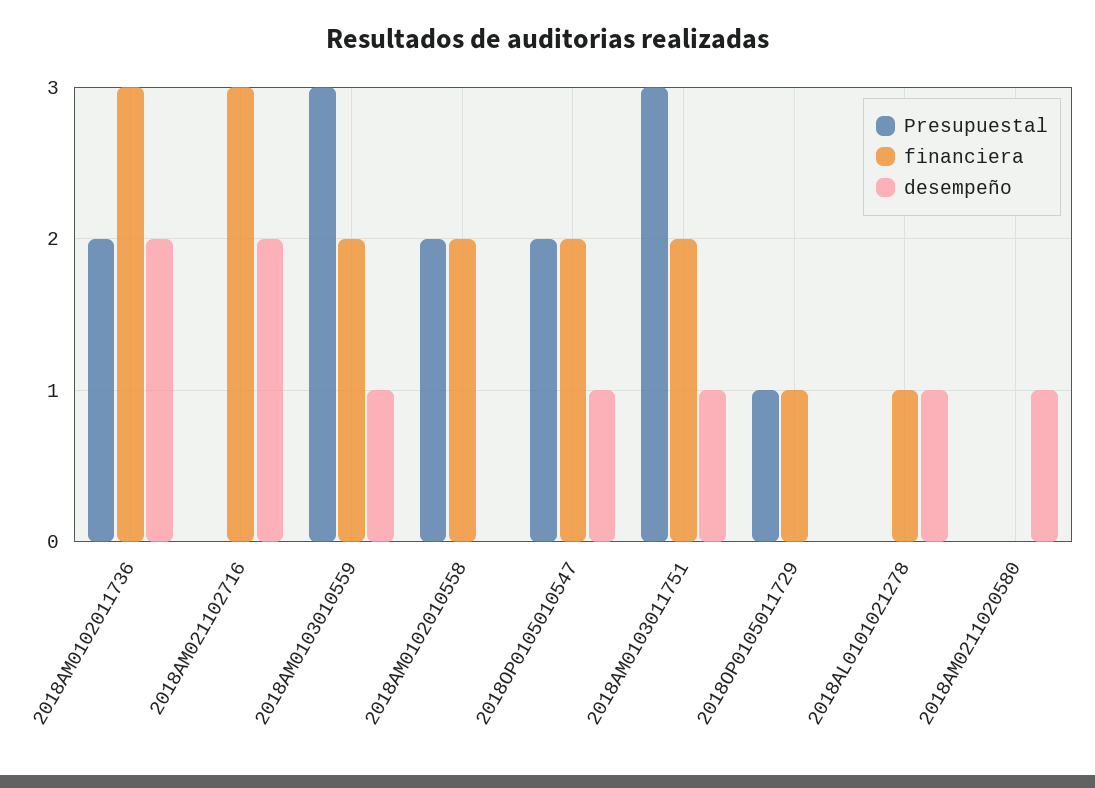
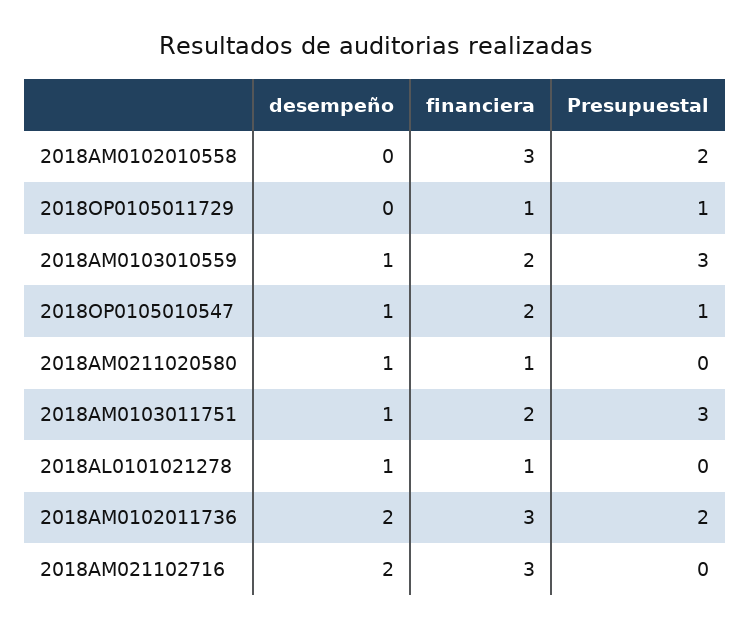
financiera, 2018AM0102010558: 2 -> 3
Presupuestal, 2018OP0105010547: 2 -> 1
financiera, 2018AM0211020580: 0 -> 1

